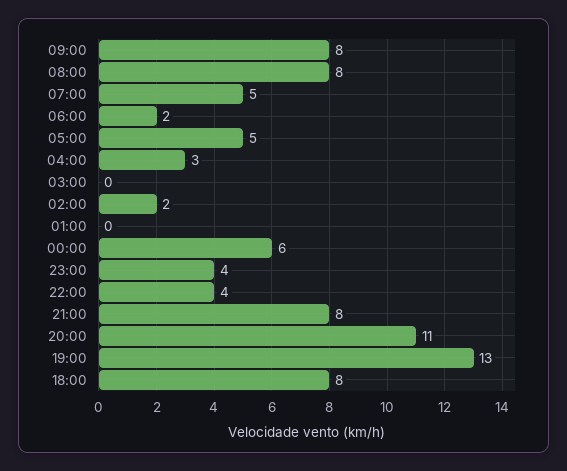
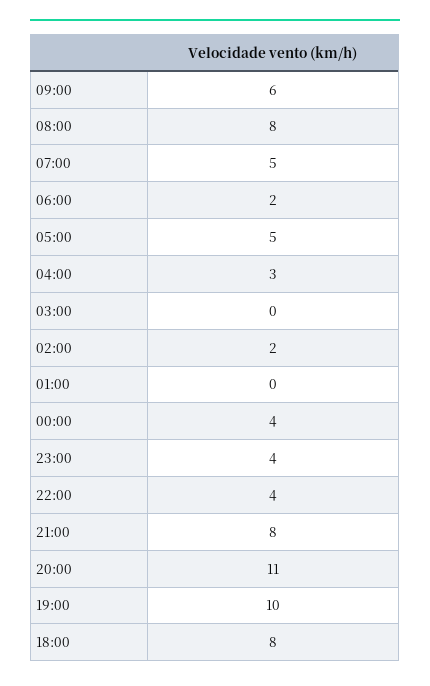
09:00: 8 -> 6
00:00: 6 -> 4
19:00: 13 -> 10

